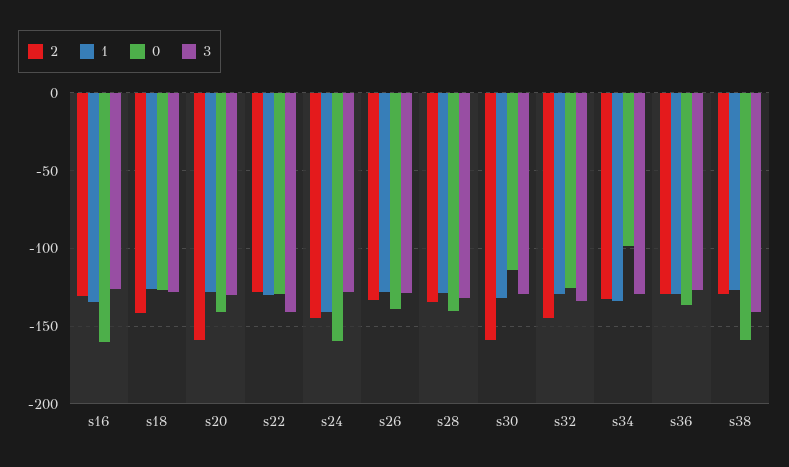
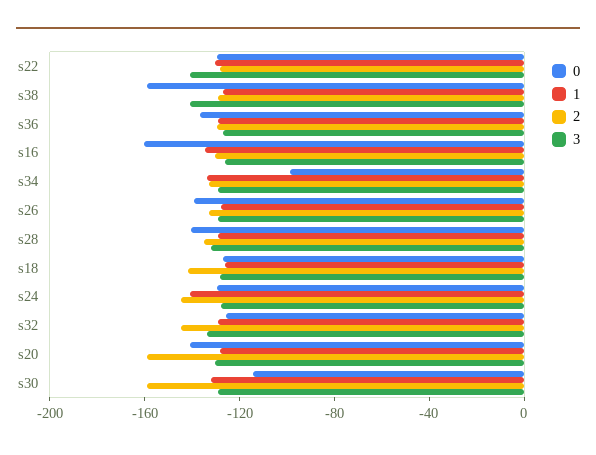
0, s24: -160 -> -130

